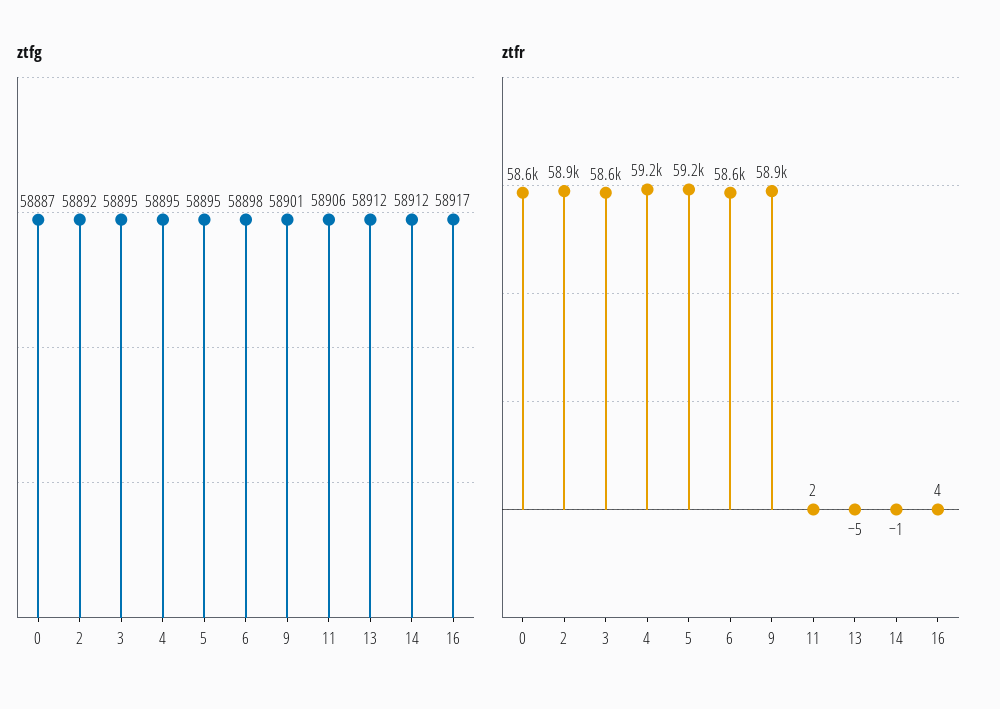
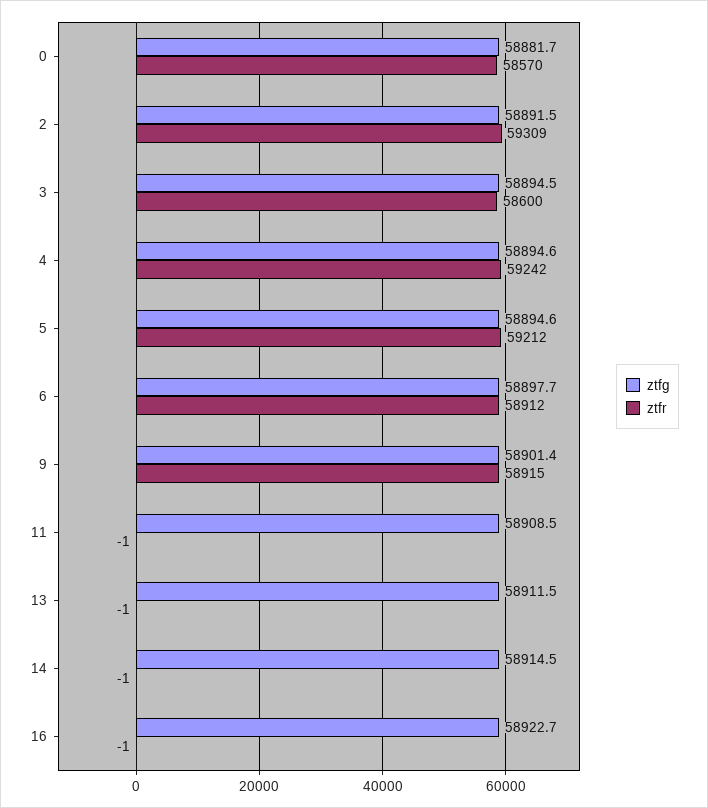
ztfg, 0: 58887 -> 58881.7
ztfg, 11: 58906 -> 58908.5
ztfg, 14: 58912 -> 58914.5
ztfg, 16: 58917 -> 58922.7
ztfr, 2: 58900 -> 59309
ztfr, 6: 58600 -> 58912
ztfr, 11: 2 -> -1
ztfr, 13: -5 -> -1
ztfr, 16: 4 -> -1

